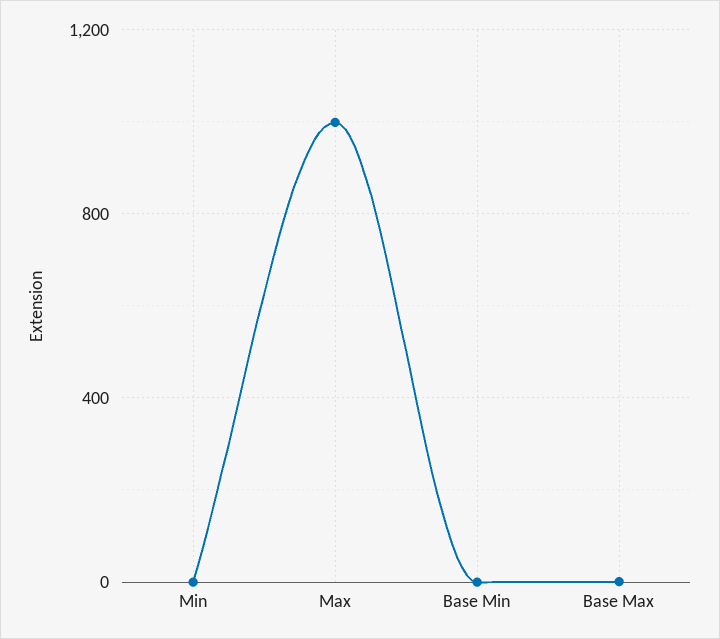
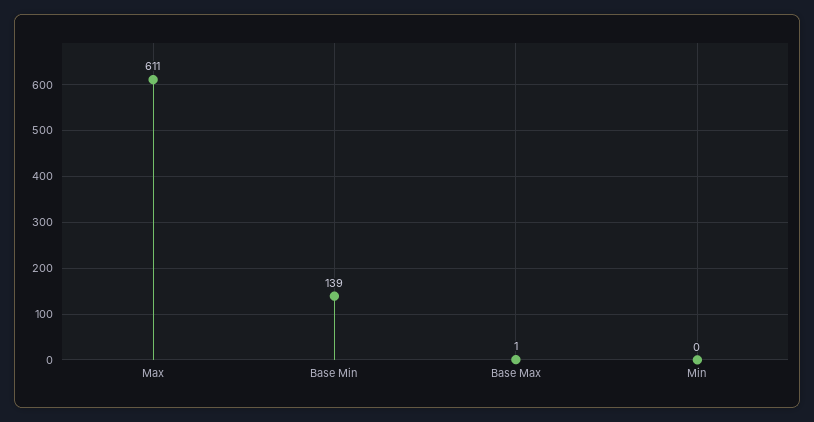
Max: 1000 -> 611
Base Min: 0 -> 139

